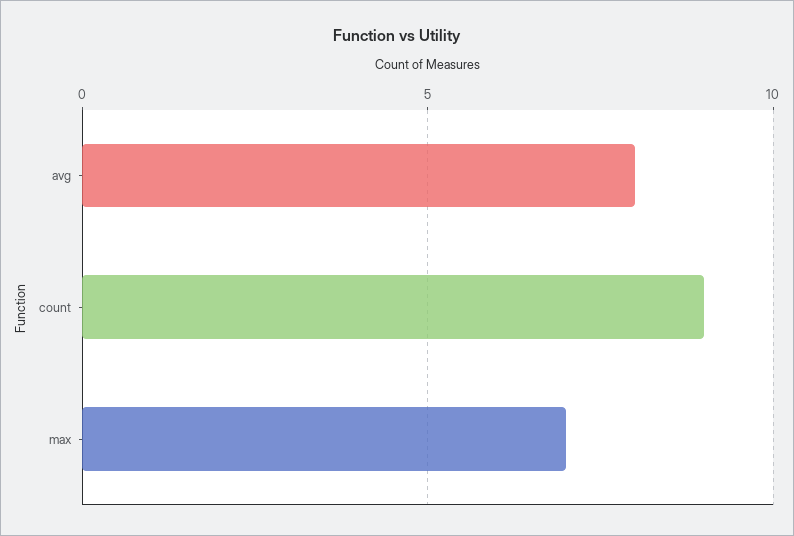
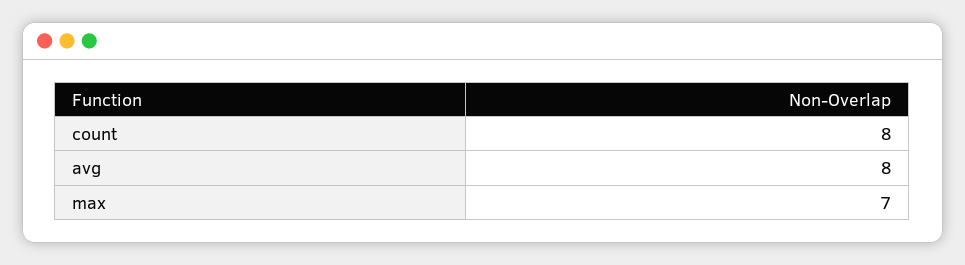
count: 9 -> 8

